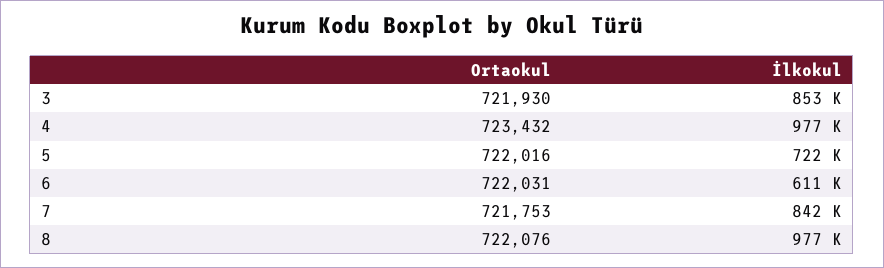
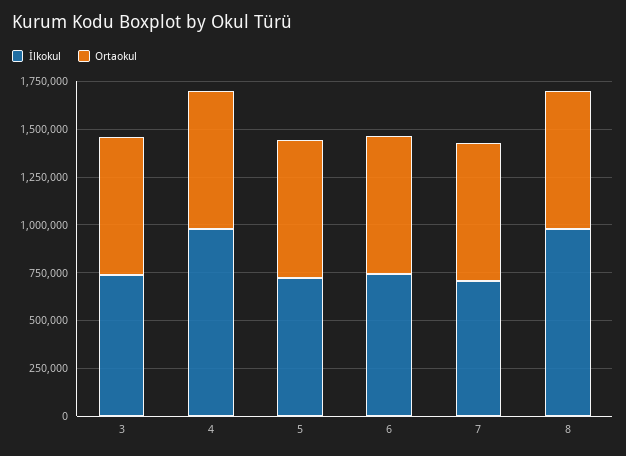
İlkokul, 3: 853000 -> 750000
İlkokul, 6: 611000 -> 750000
İlkokul, 7: 842000 -> 700000

